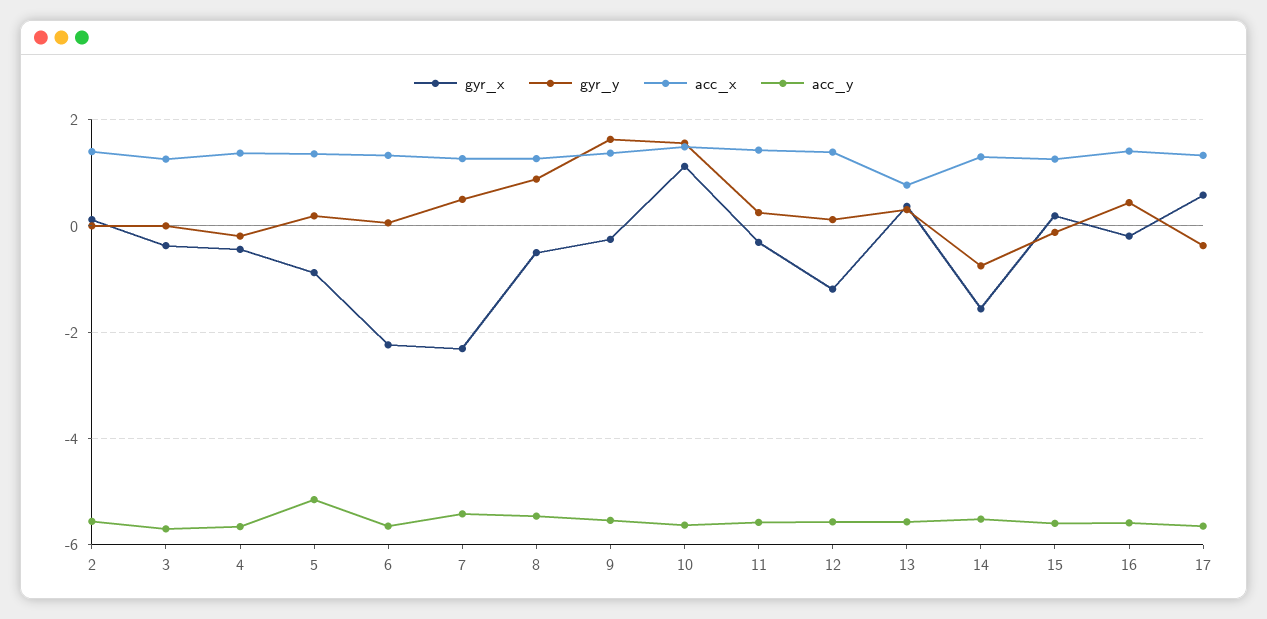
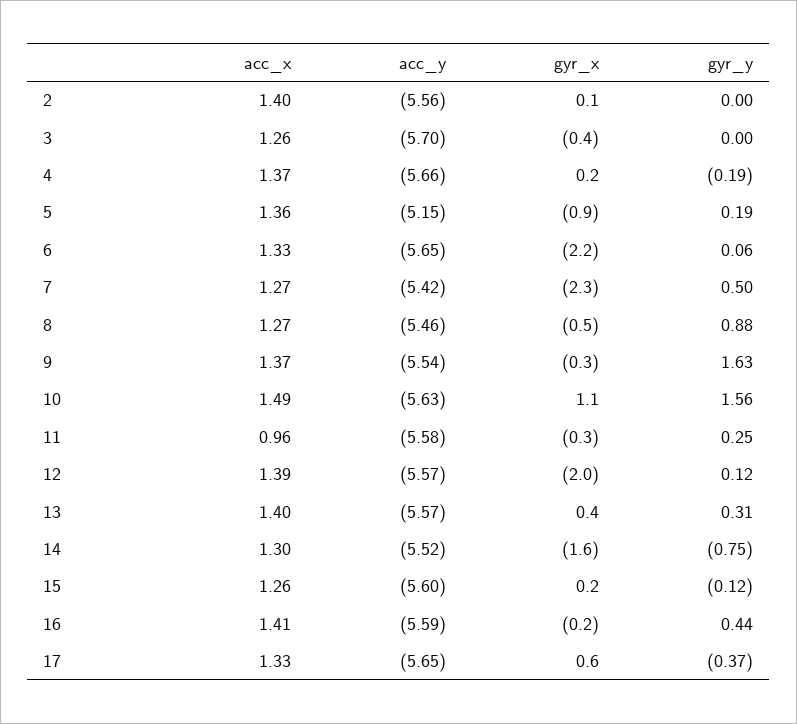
gyr_x, 4: -0.4 -> 0.2
acc_x, 11: 1.4 -> 0.96
gyr_x, 12: -1.2 -> -2
acc_x, 13: 0.8 -> 1.4

